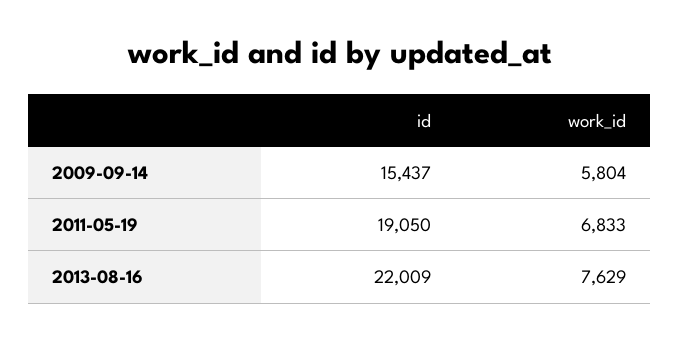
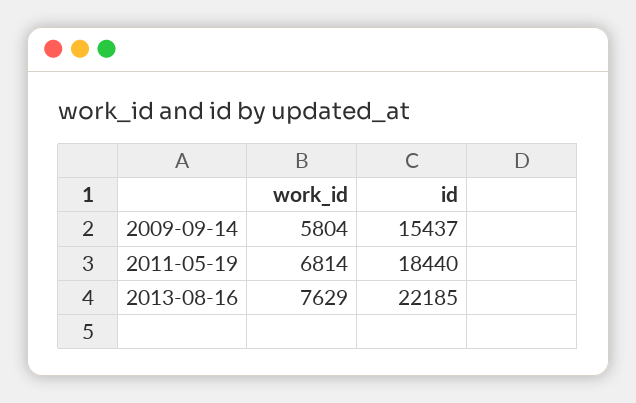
id, 2011-05-19: 19050 -> 18440
work_id, 2011-05-19: 6833 -> 6814
id, 2013-08-16: 22009 -> 22185

